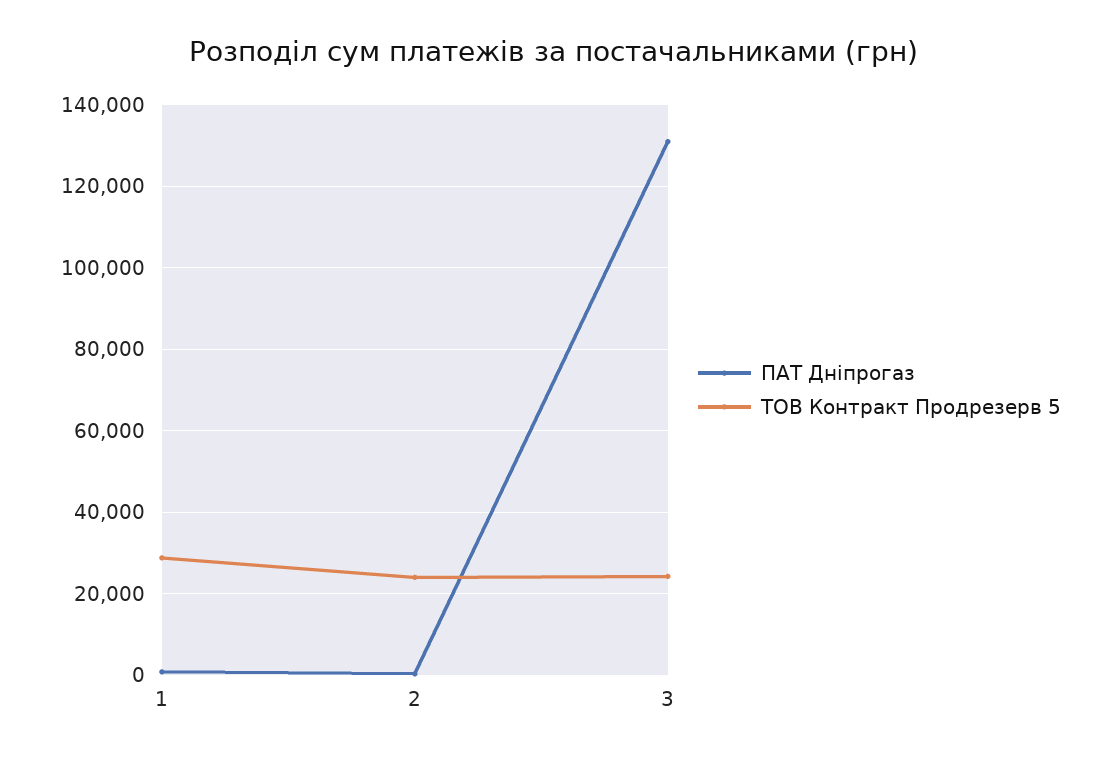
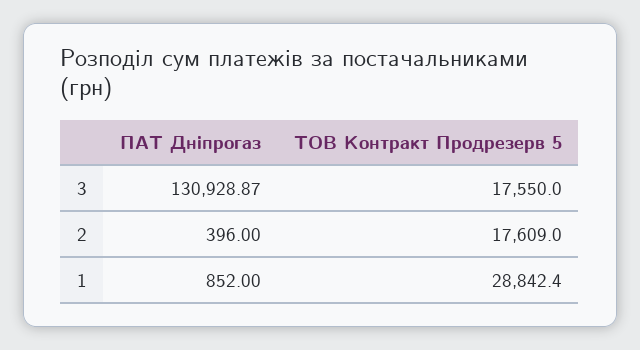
ТОВ Контракт Продрезерв 5, 2: 24000 -> 17609
ТОВ Контракт Продрезерв 5, 3: 24000 -> 17550

